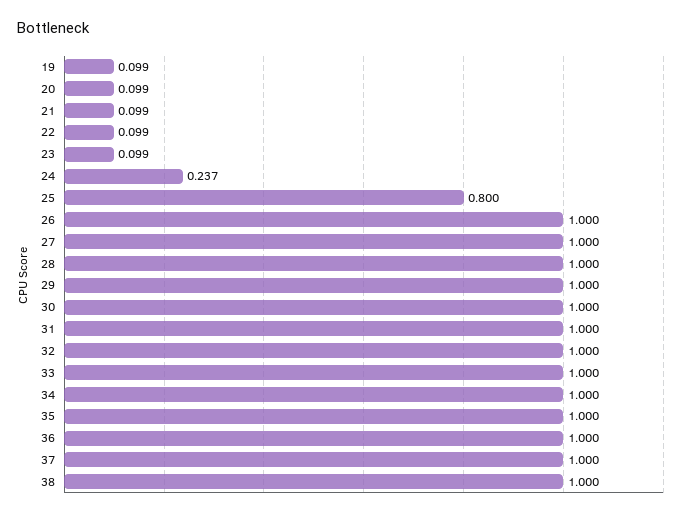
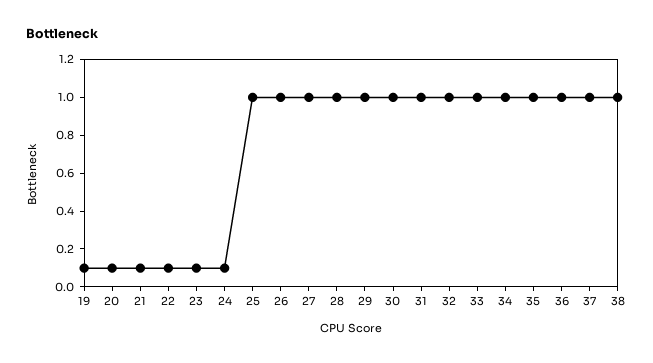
24: 0.237 -> 0.1
25: 0.8 -> 1

